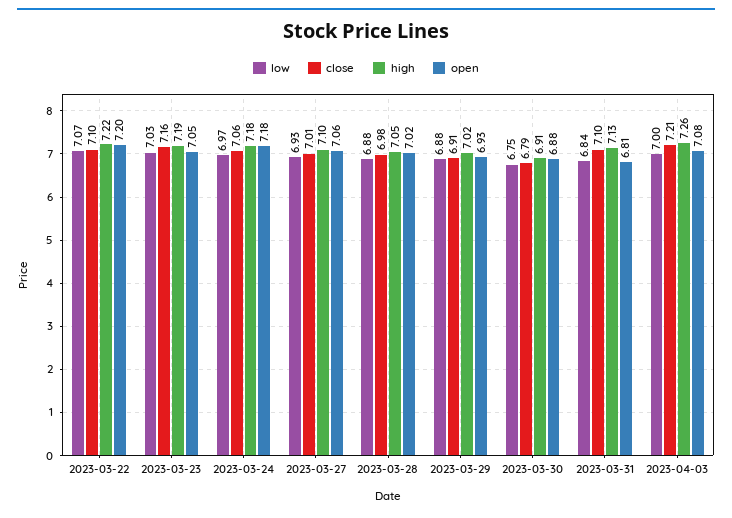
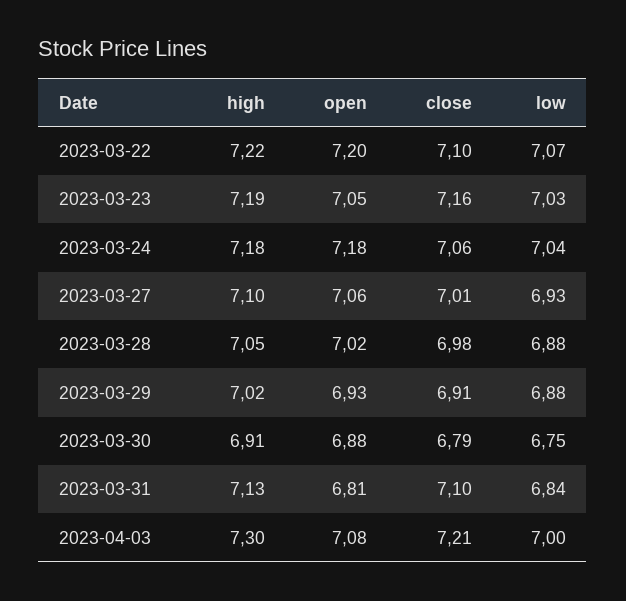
low, 2023-03-24: 6.97 -> 7.04
high, 2023-04-03: 7.26 -> 7.3

